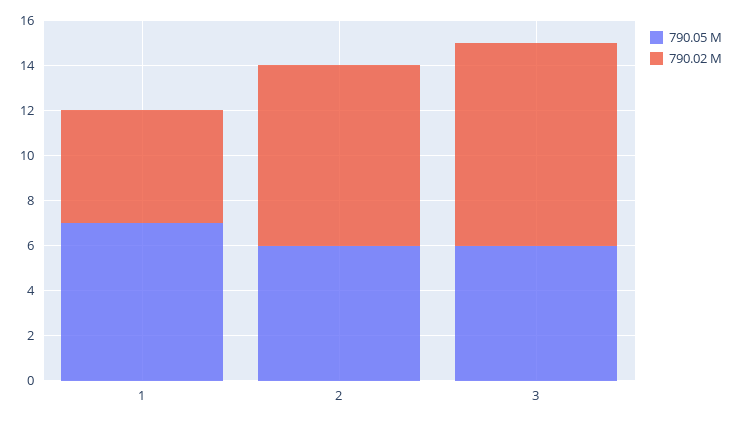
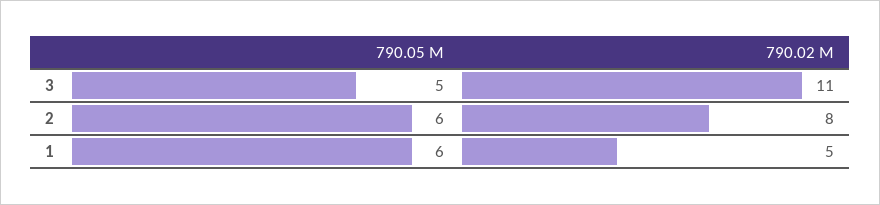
790.05 M, 1: 7 -> 6
790.05 M, 3: 6 -> 5
790.02 M, 3: 9 -> 11

